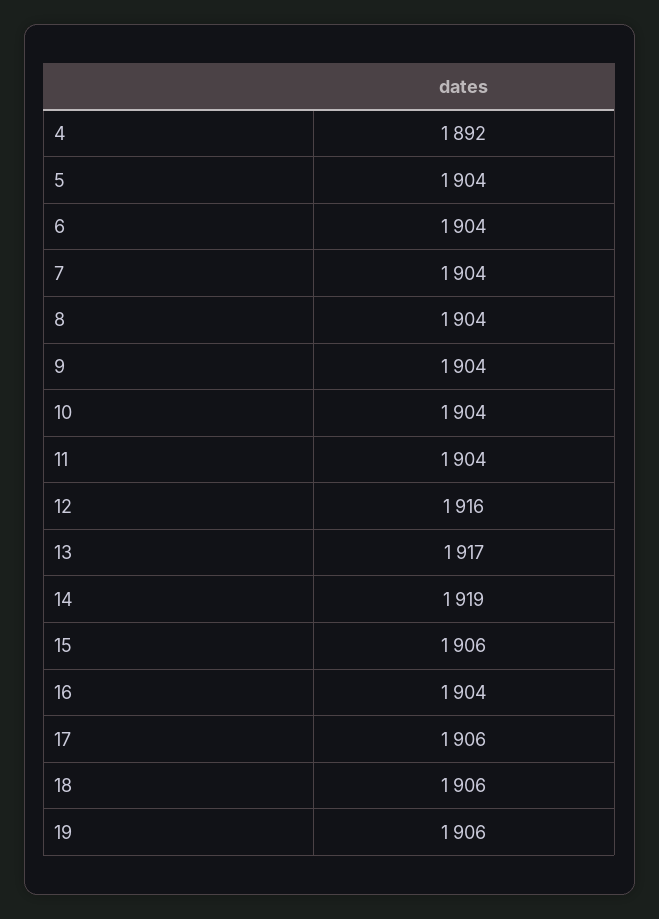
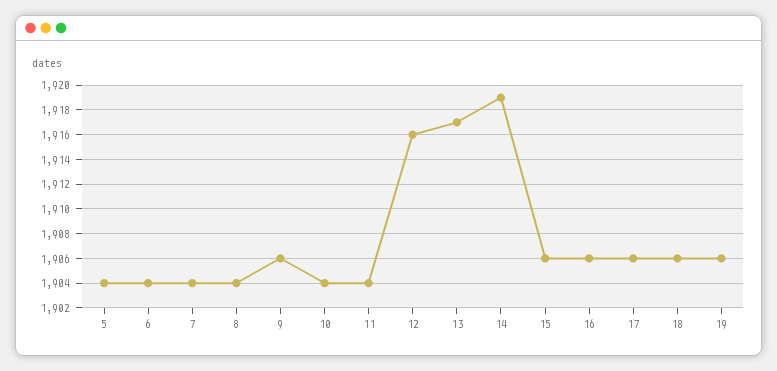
4: 1892 -> none
9: 1904 -> 1906
16: 1904 -> 1906

